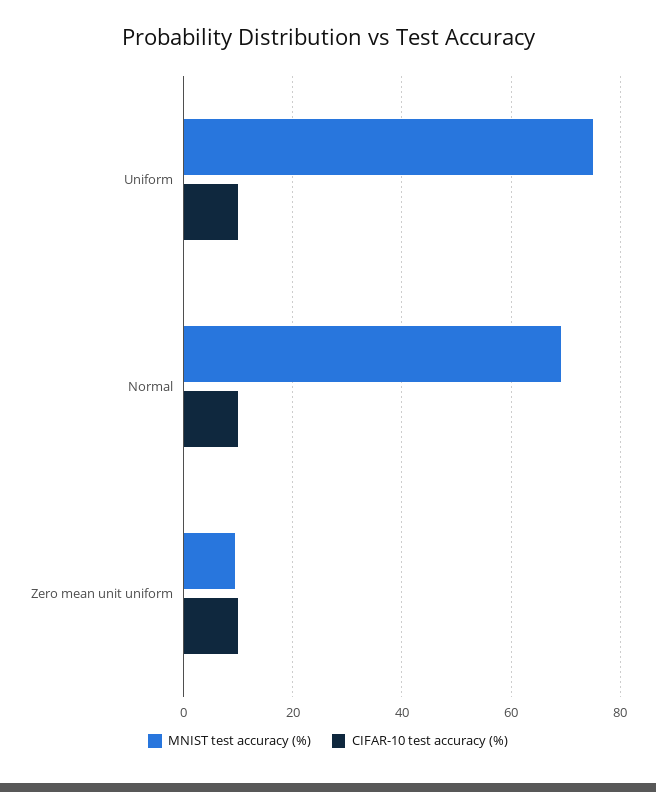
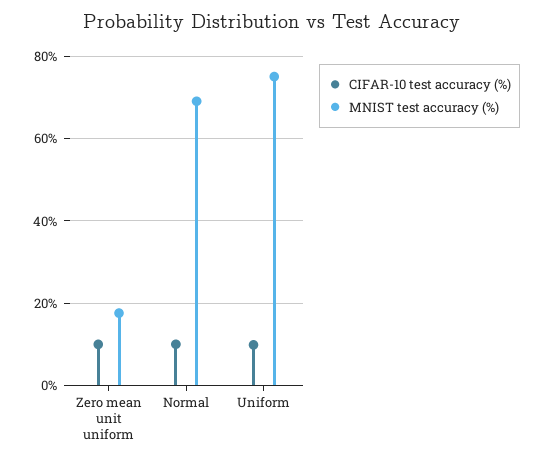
MNIST test accuracy (%), Zero mean unit uniform: 10 -> 18

